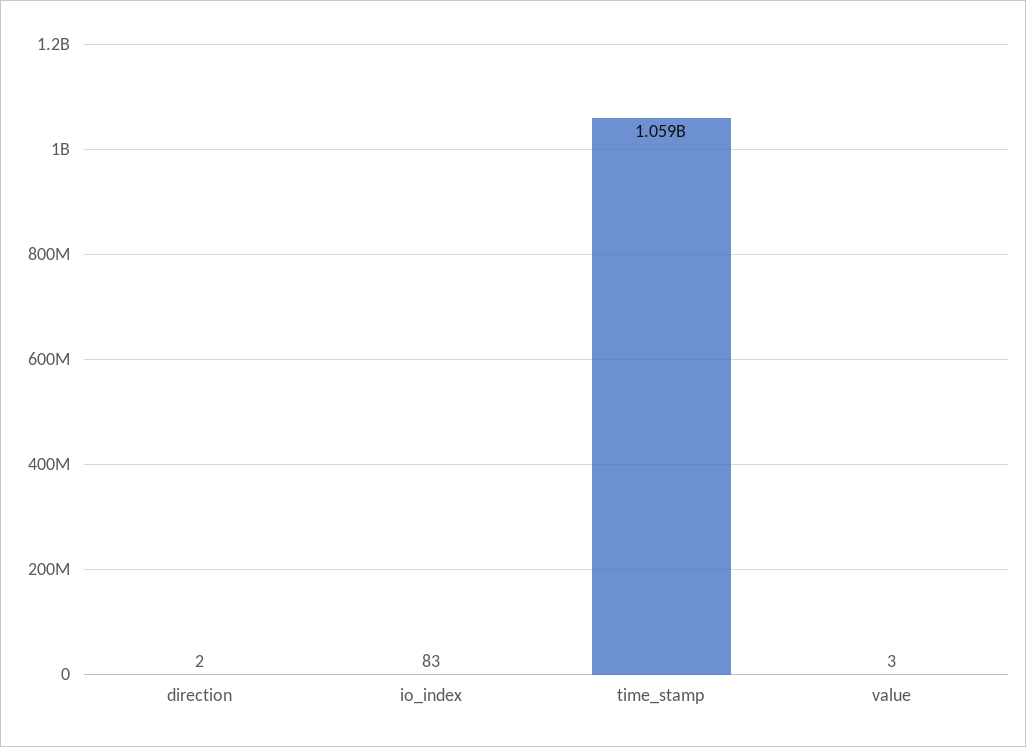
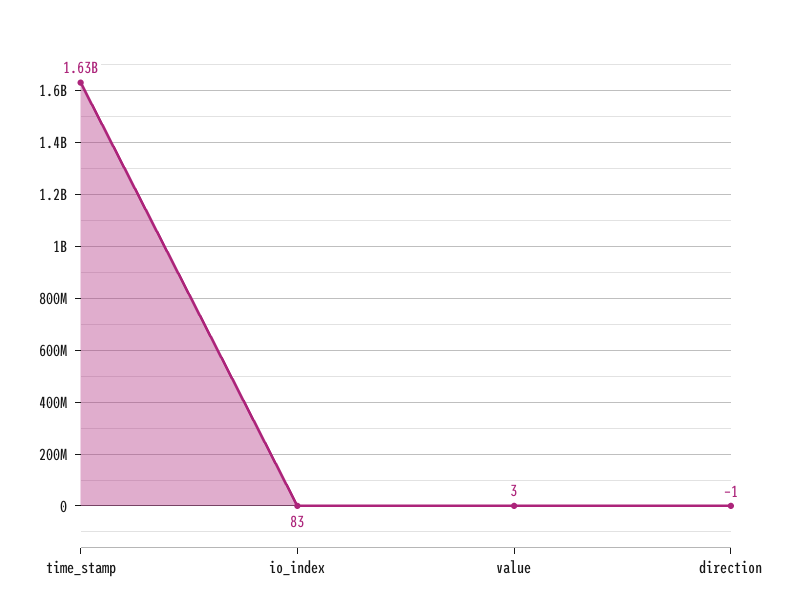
direction: 2 -> -1
time_stamp: 1059000000 -> 1630000000

